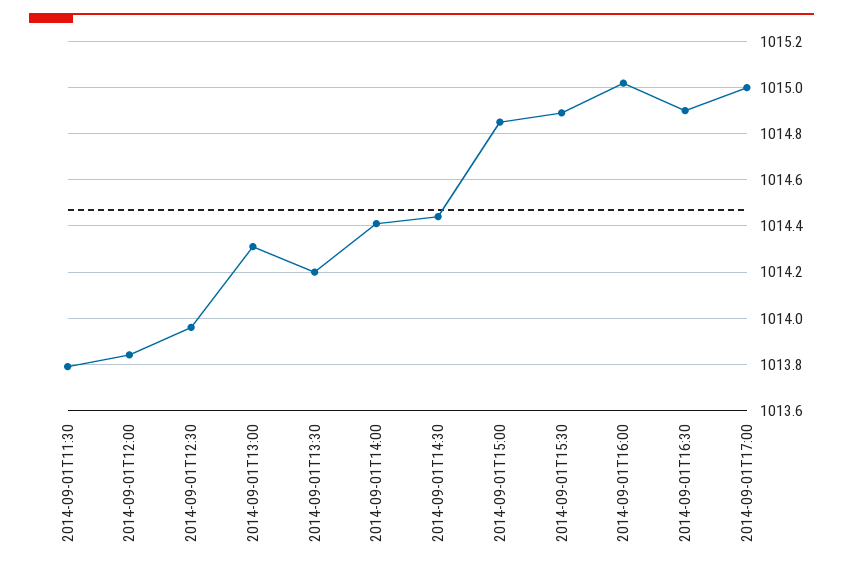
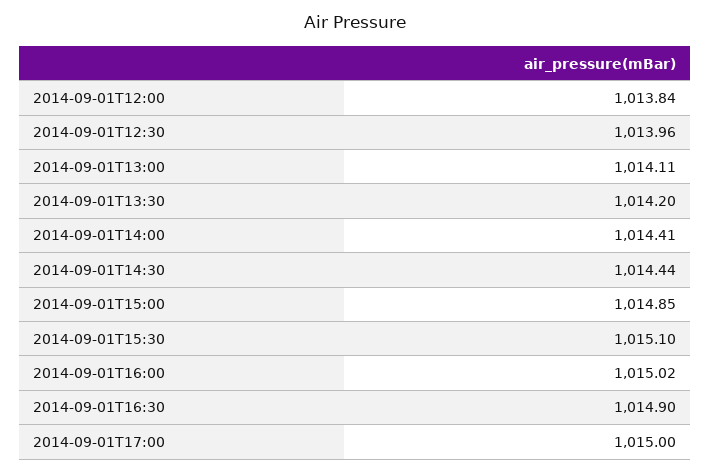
2014-09-01T11:30: 1013.8 -> none
2014-09-01T13:00: 1014.3 -> 1014.11
2014-09-01T15:30: 1014.9 -> 1015.1

